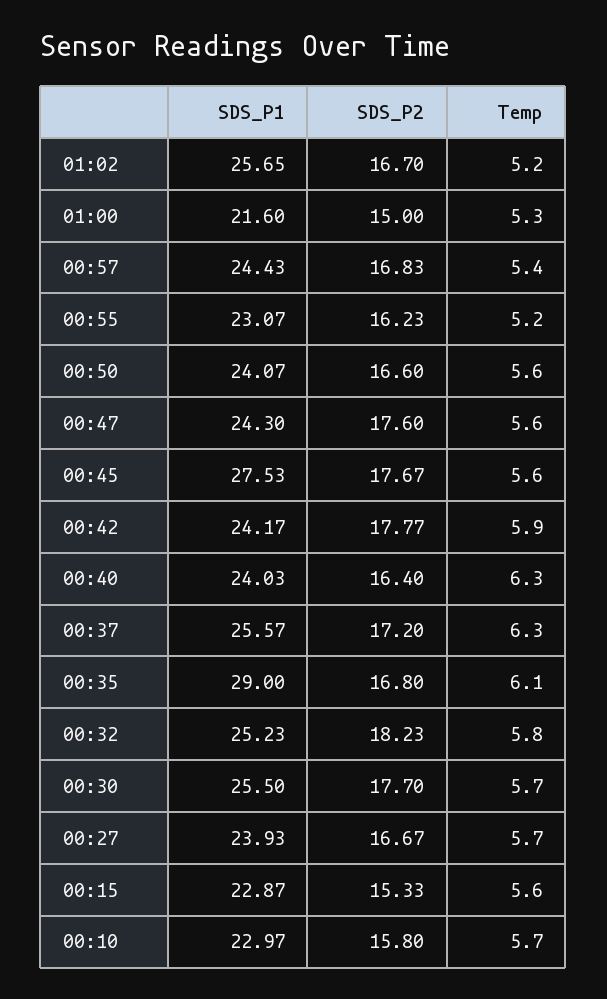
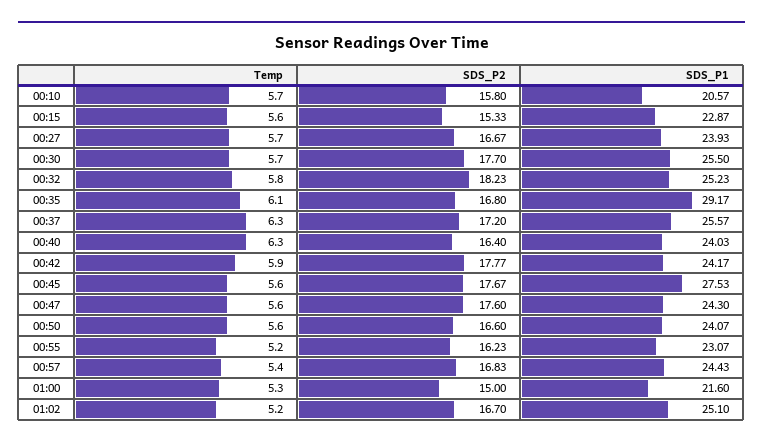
SDS_P1, 01:02: 25.65 -> 25.1
SDS_P1, 00:35: 29 -> 29.17
SDS_P1, 00:10: 22.97 -> 20.57

